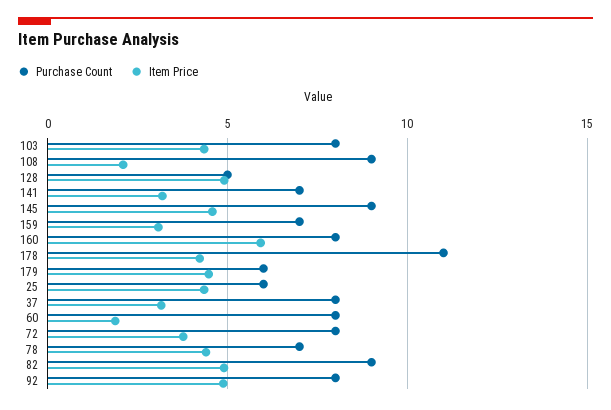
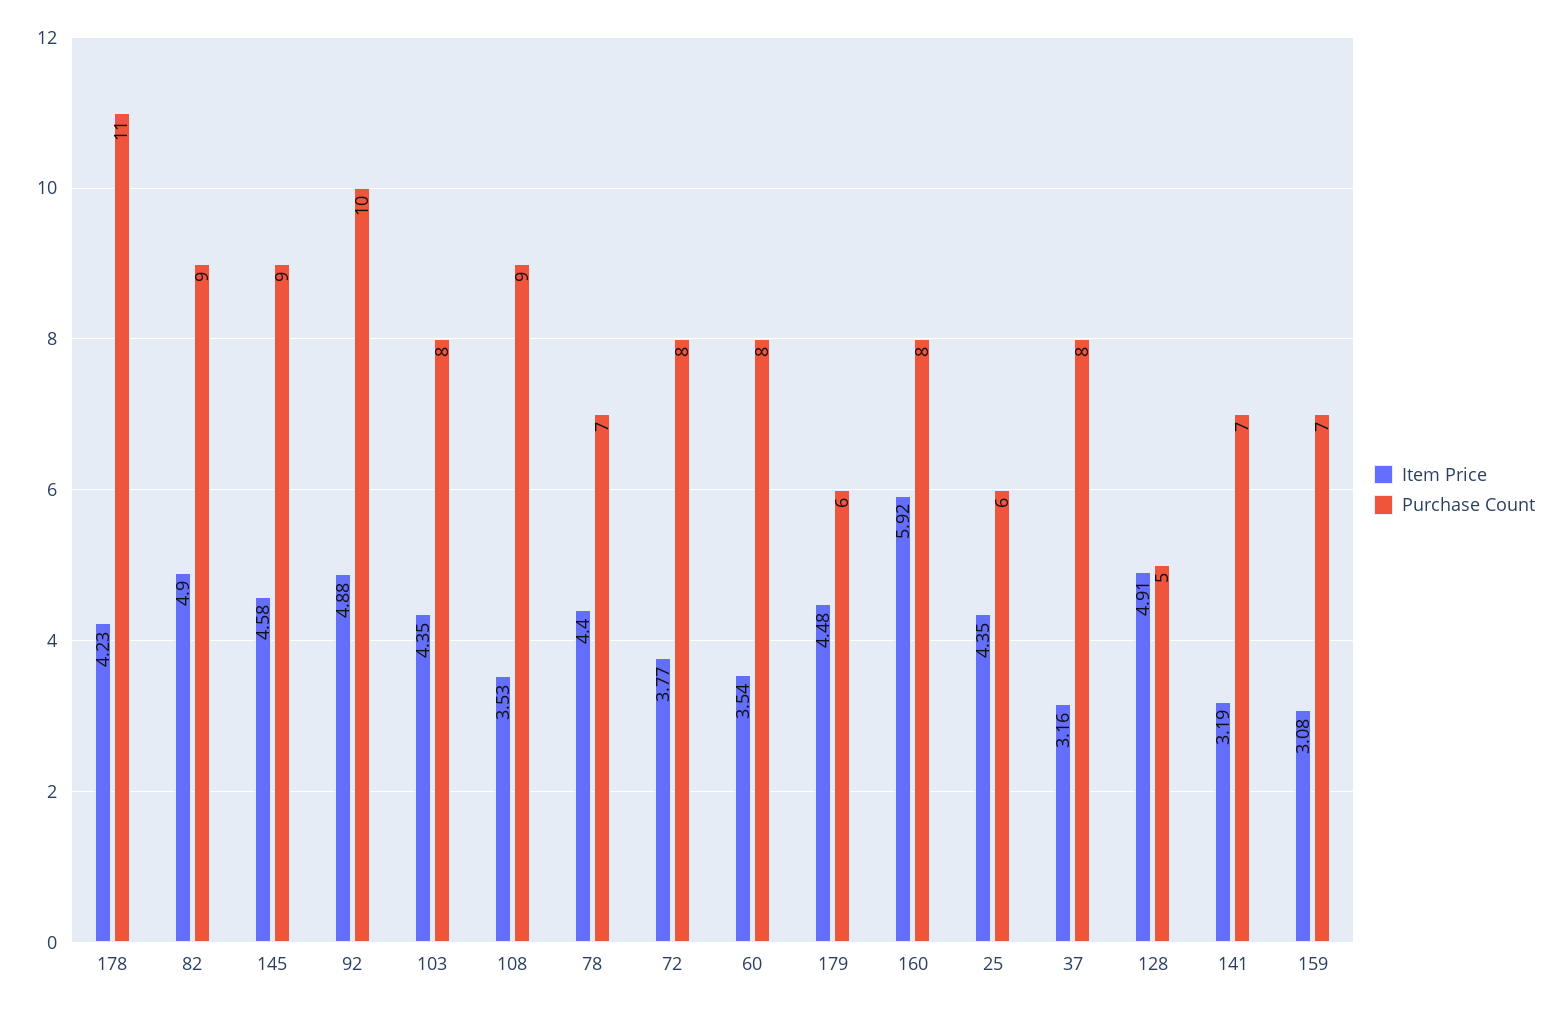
Item Price, 108: 2 -> 3.53
Item Price, 60: 2 -> 3.54
Purchase Count, 92: 8 -> 10

